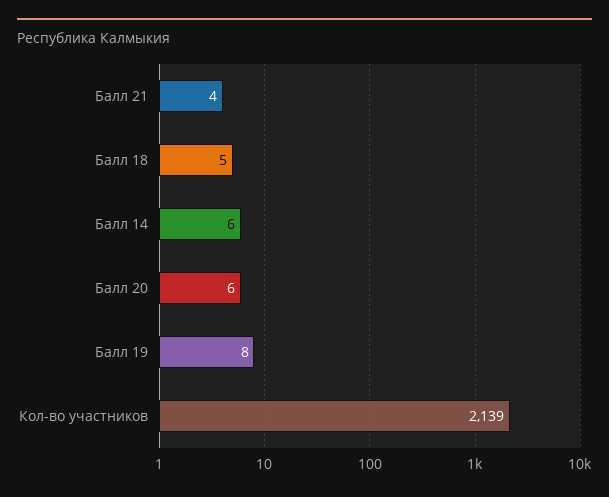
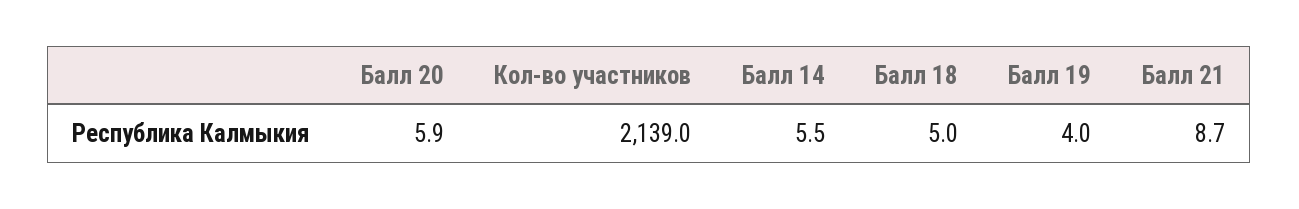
Балл 21: 4 -> 8.7
Балл 19: 8 -> 4

